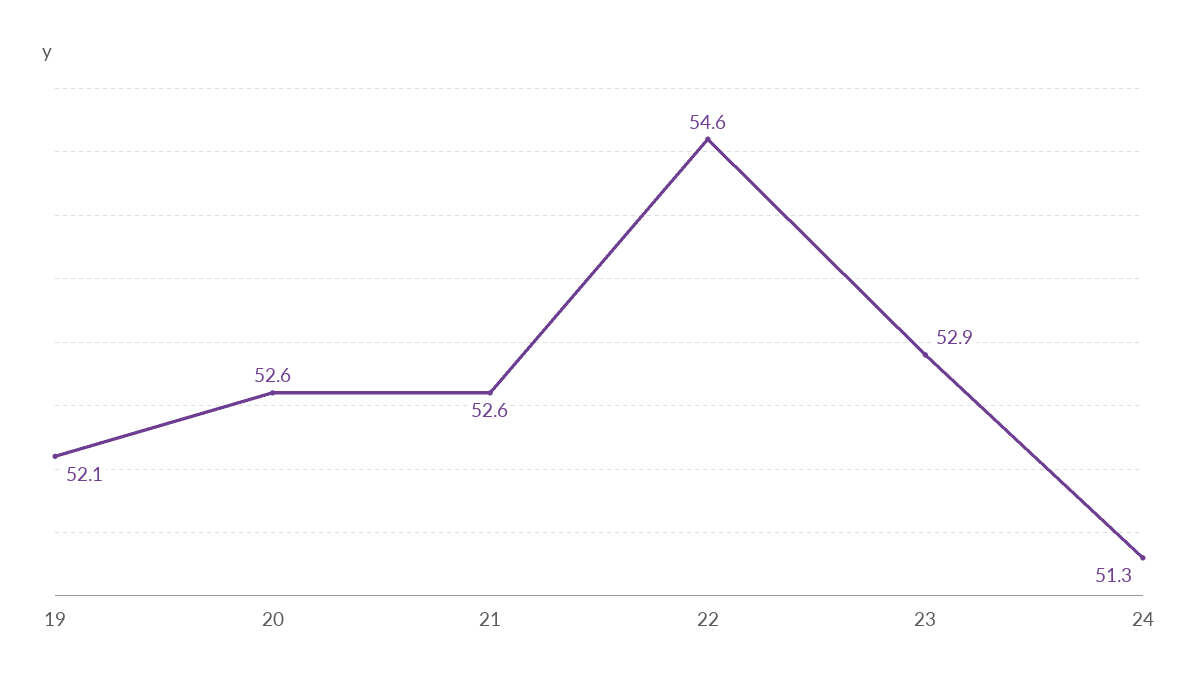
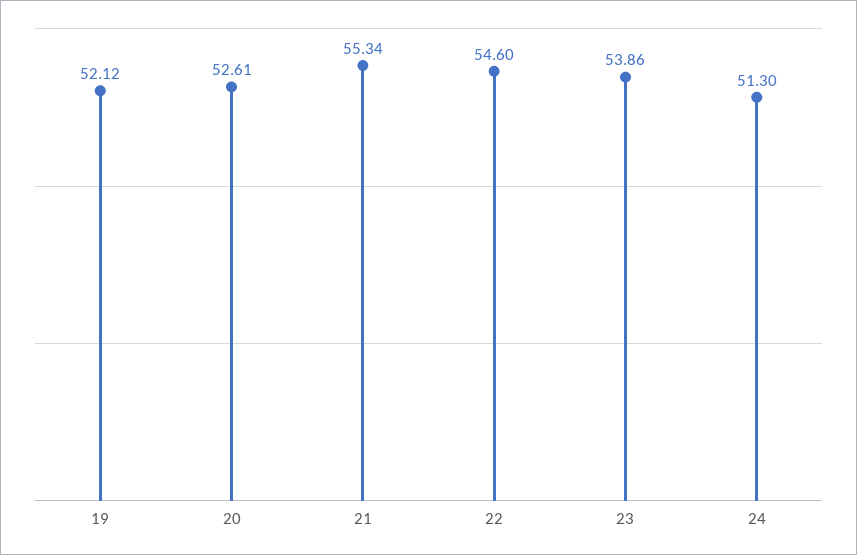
21: 52.6 -> 55.34
23: 52.9 -> 53.86

